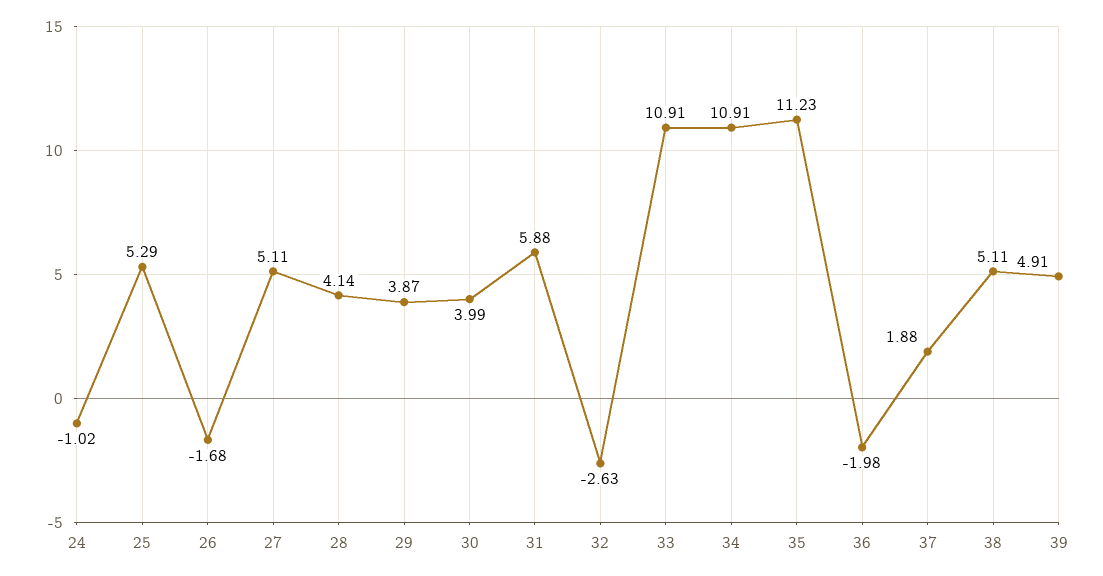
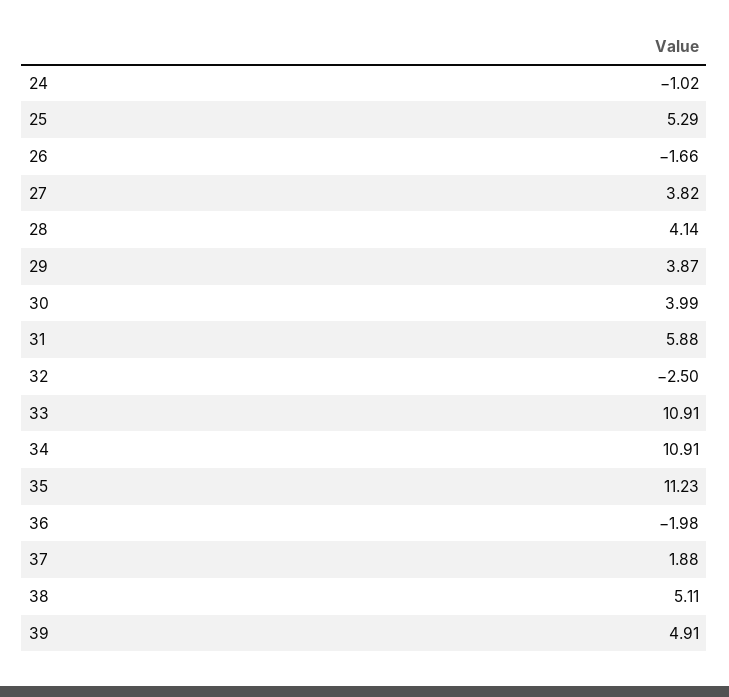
26: -1.68 -> -1.66
27: 5.11 -> 3.82
32: -2.63 -> -2.5

